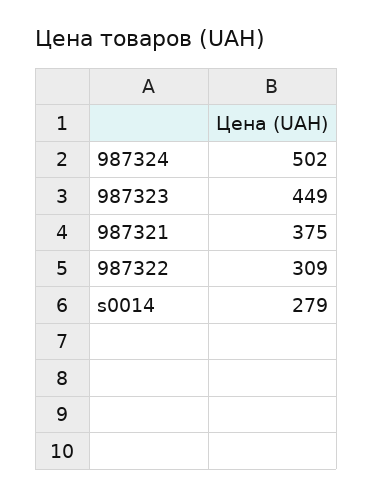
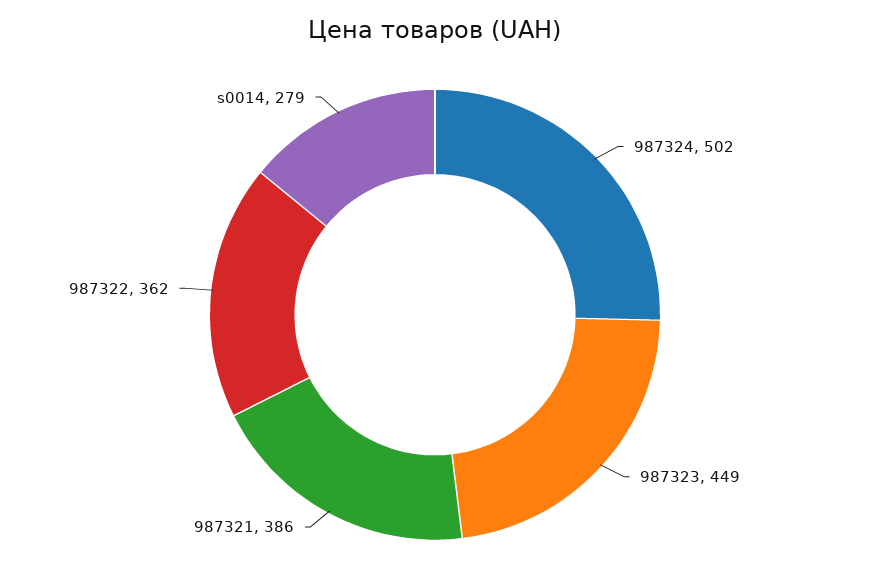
987321: 375 -> 386
987322: 309 -> 362

